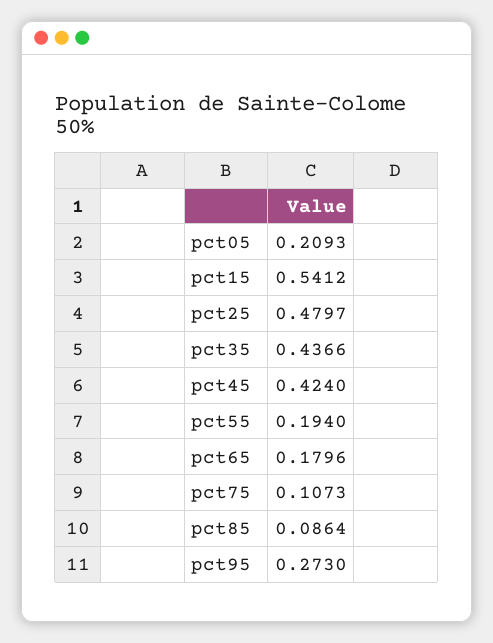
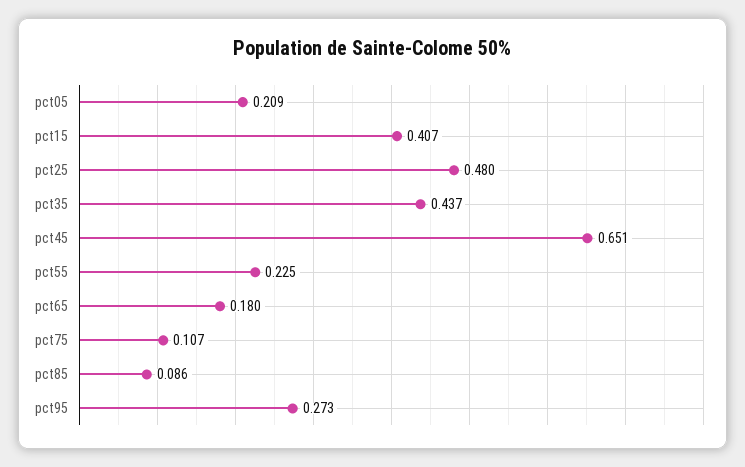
pct15: 0.5412 -> 0.407
pct45: 0.424 -> 0.651
pct55: 0.194 -> 0.225

